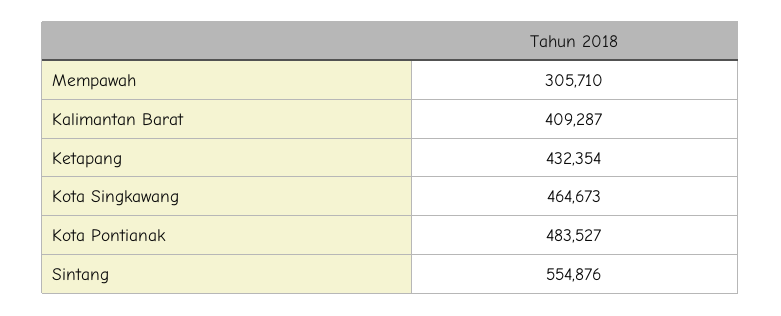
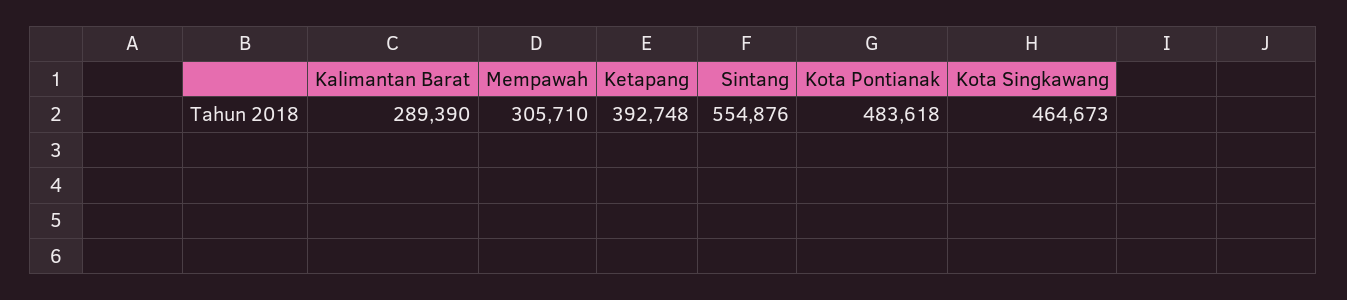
Kalimantan Barat: 409287 -> 289390
Ketapang: 432354 -> 392748
Kota Pontianak: 483527 -> 483618

